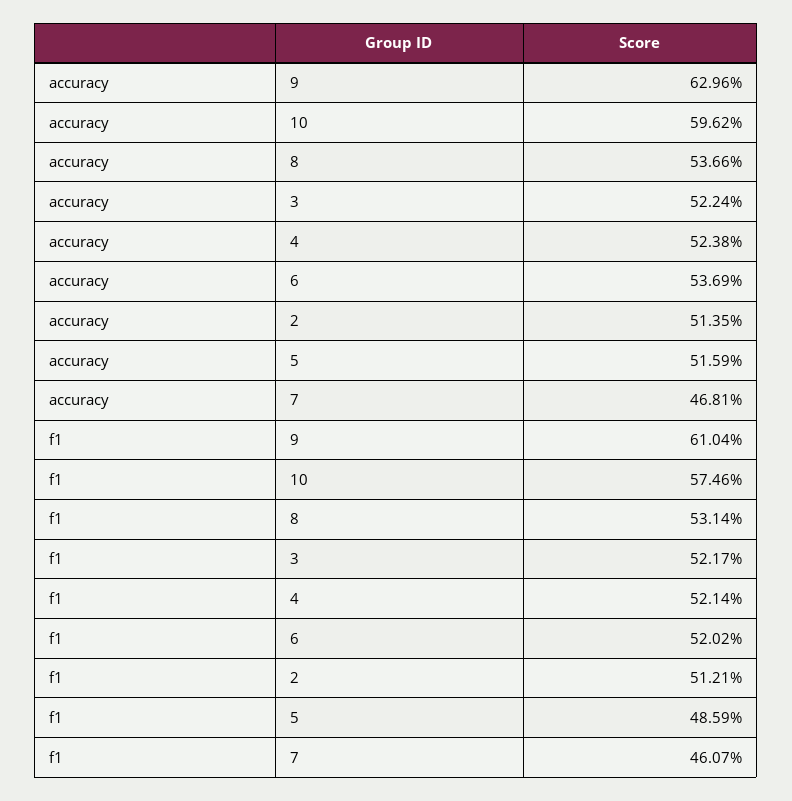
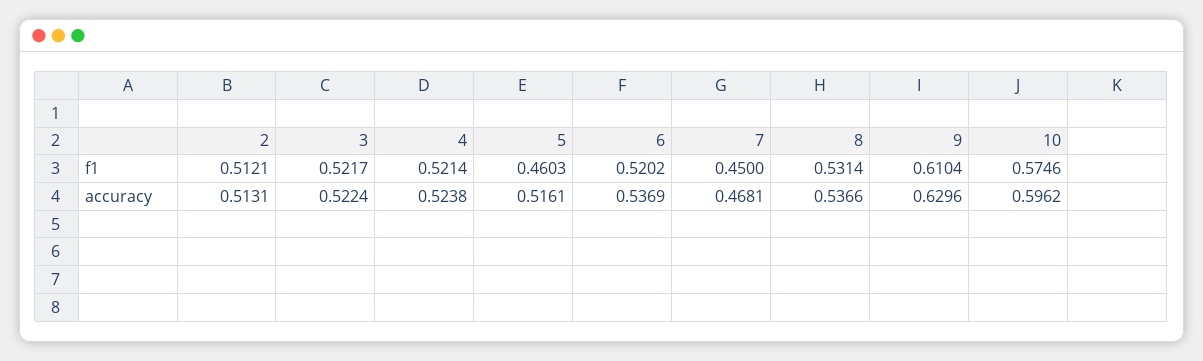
accuracy, 2: 0.5135 -> 0.5131
accuracy, 5: 0.5159 -> 0.5161
f1, 5: 0.4859 -> 0.4603
f1, 7: 0.4607 -> 0.45

